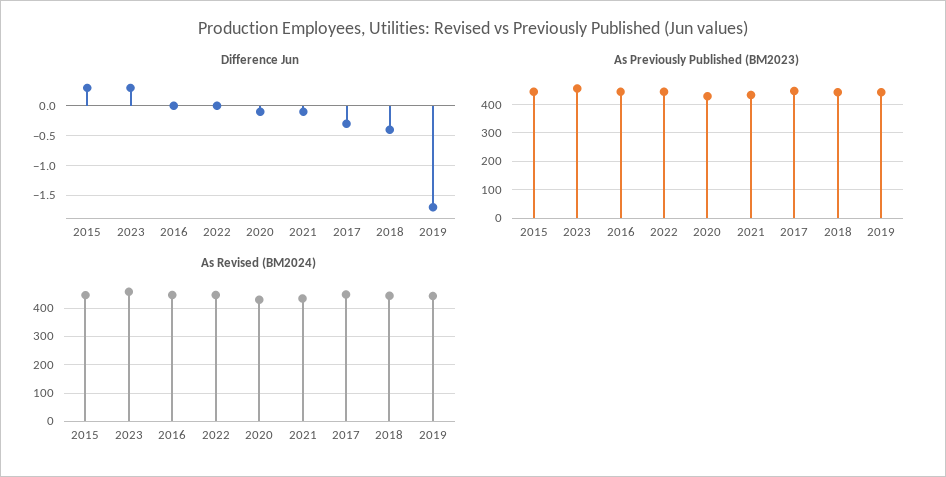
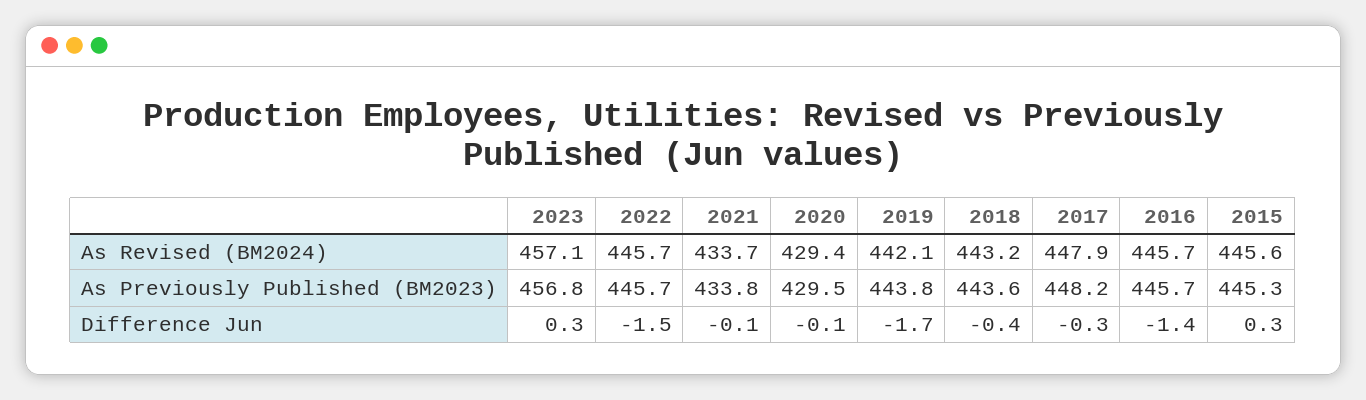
Difference Jun, 2016: 0 -> -1.4
Difference Jun, 2022: 0 -> -1.5

